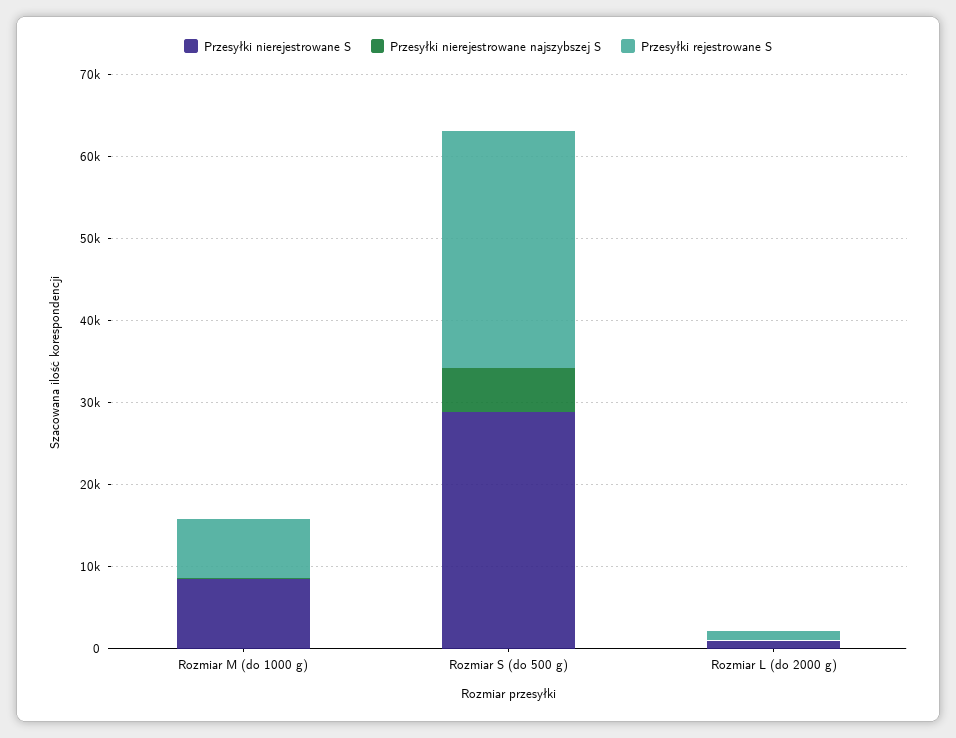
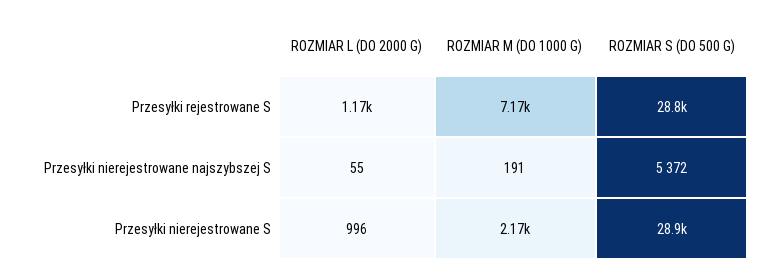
Przesyłki nierejestrowane S, Rozmiar M (do 1000 g): 8000 -> 2170

